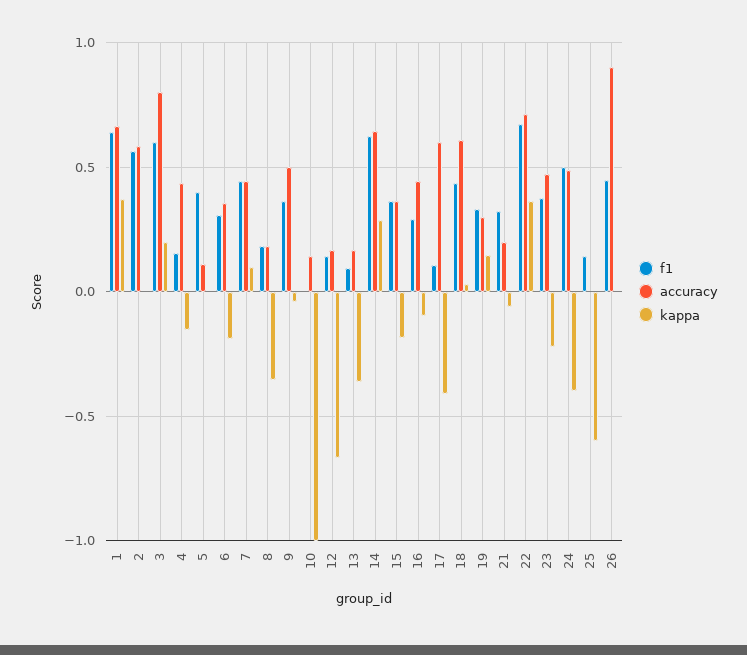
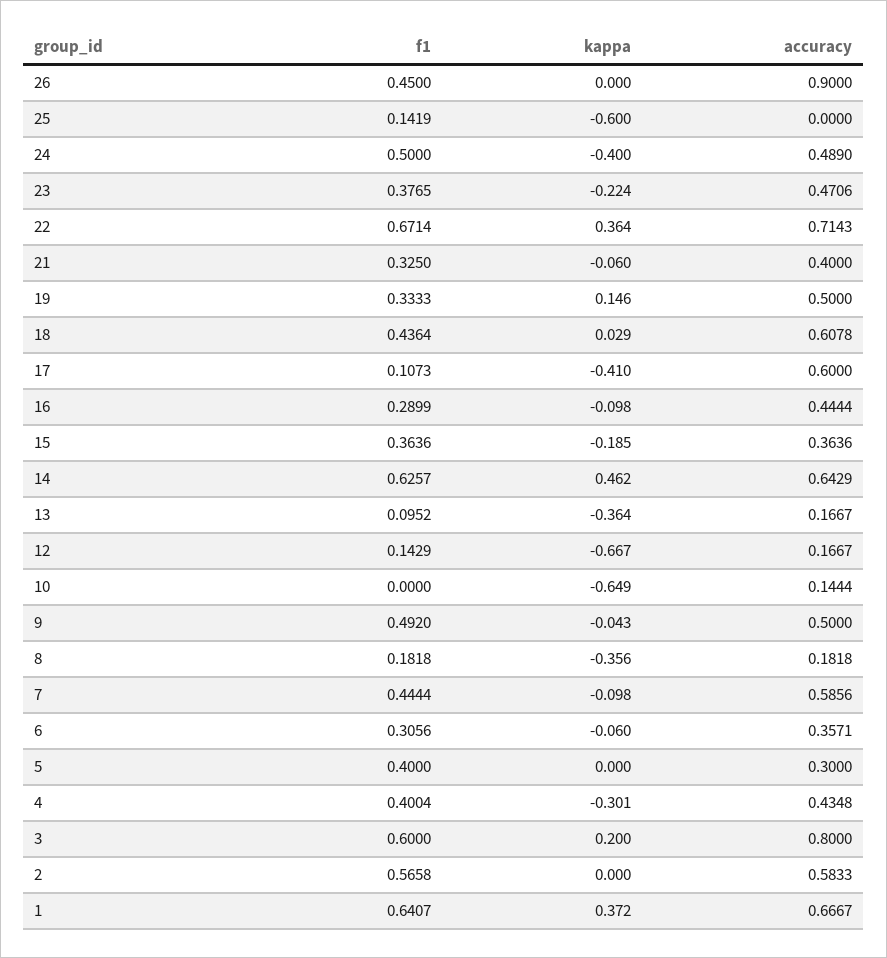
f1, 4: 0.15 -> 0.4004
kappa, 4: -0.15 -> -0.301
accuracy, 5: 0.1 -> 0.3
kappa, 6: -0.2 -> -0.06
accuracy, 7: 0.45 -> 0.5856
kappa, 7: 0.1 -> -0.098
f1, 9: 0.35 -> 0.492
kappa, 10: -1 -> -0.649
kappa, 14: 0.3 -> 0.462
accuracy, 19: 0.3 -> 0.5
accuracy, 21: 0.2 -> 0.4

